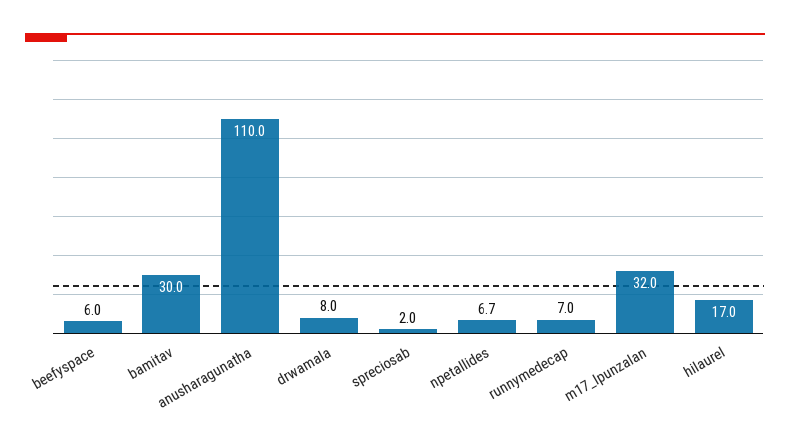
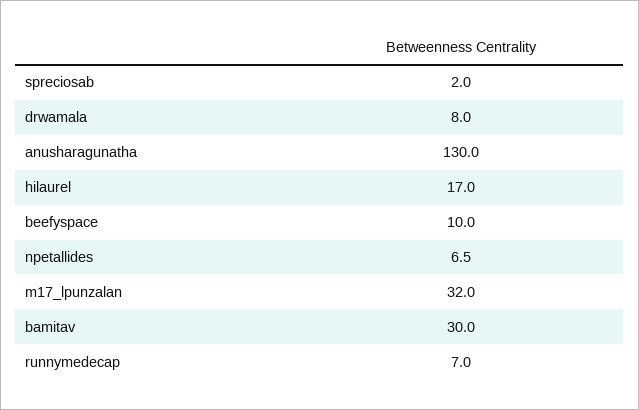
beefyspace: 6 -> 10
anusharagunatha: 110 -> 130
npetallides: 6.7 -> 6.5

